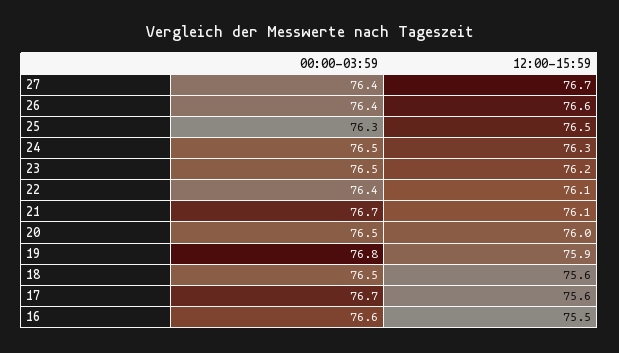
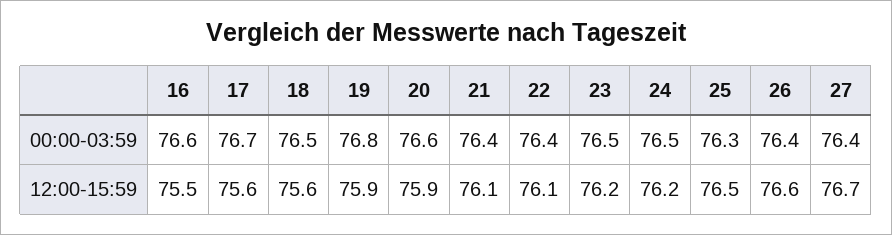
12:00-15:59, 24: 76.3 -> 76.2
00:00-03:59, 21: 76.7 -> 76.4
00:00-03:59, 20: 76.5 -> 76.6
12:00-15:59, 20: 76 -> 75.9

